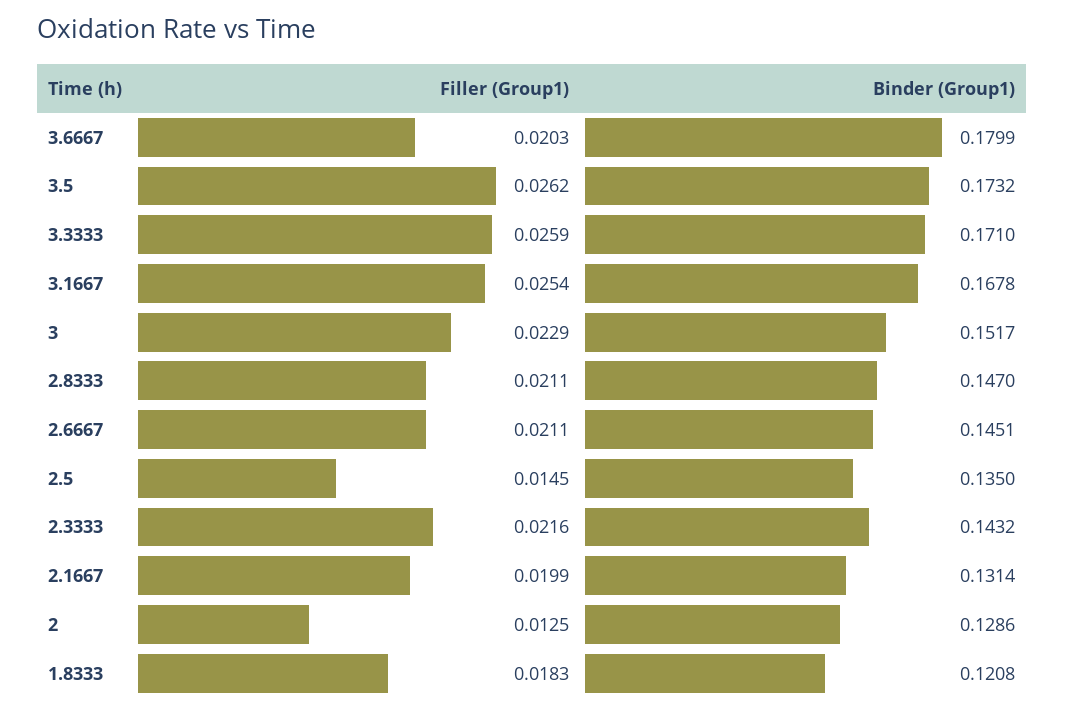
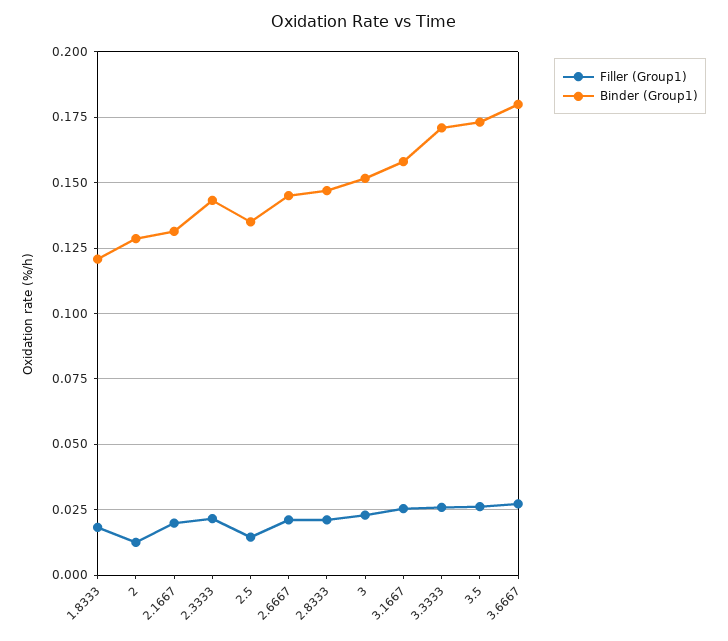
Filler (Group1), 3.6667: 0.0203 -> 0.0275
Binder (Group1), 3.1667: 0.1678 -> 0.1575

